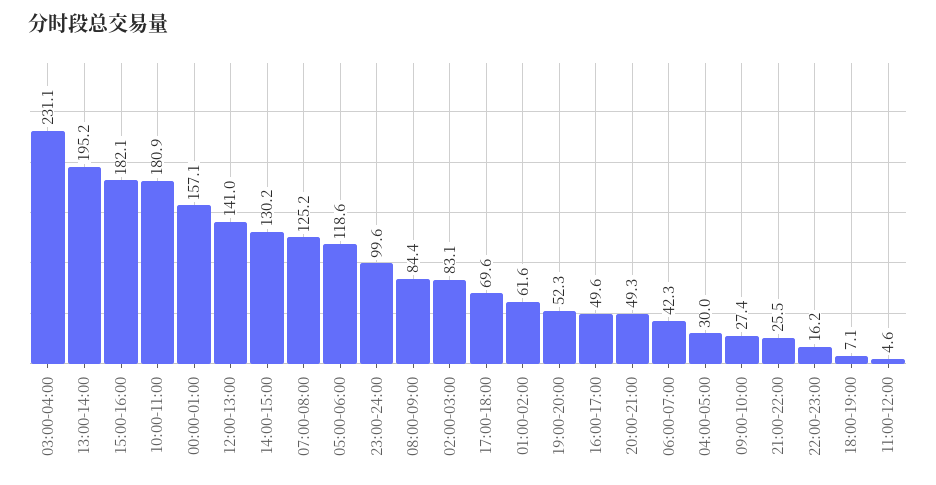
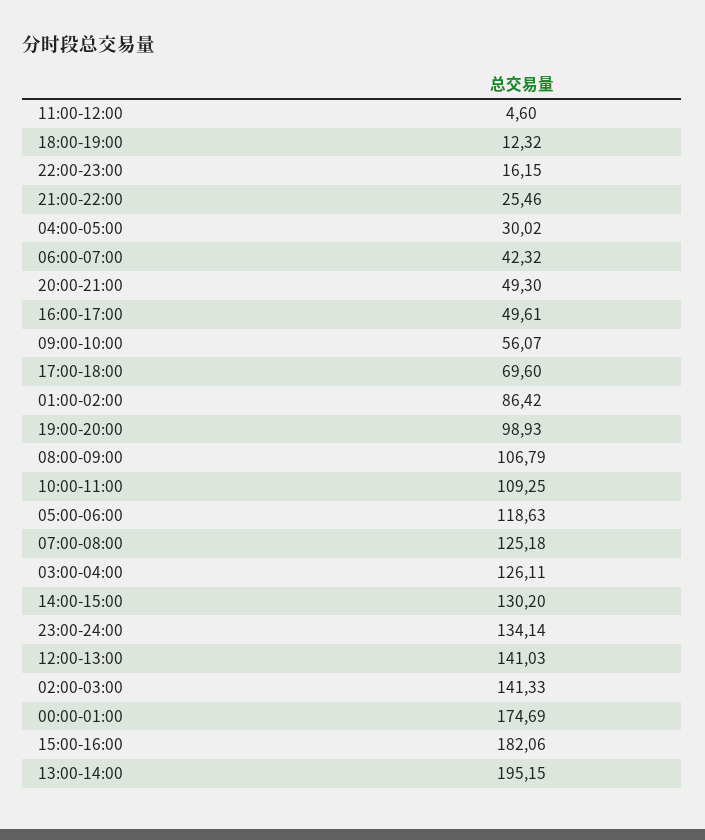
03:00-04:00: 231.1 -> 126.11
10:00-11:00: 180.9 -> 109.25
00:00-01:00: 157.1 -> 174.69
23:00-24:00: 99.6 -> 134.14
08:00-09:00: 84.4 -> 106.79
02:00-03:00: 83.1 -> 141.33
01:00-02:00: 61.6 -> 86.42
19:00-20:00: 52.3 -> 98.93
09:00-10:00: 27.4 -> 56.07
18:00-19:00: 7.1 -> 12.32

